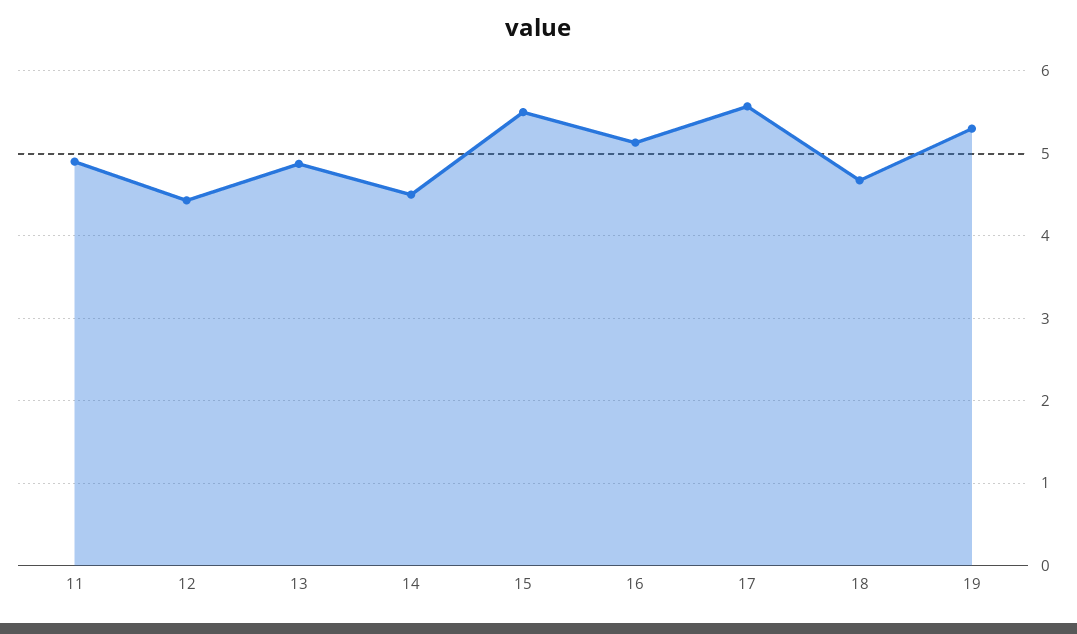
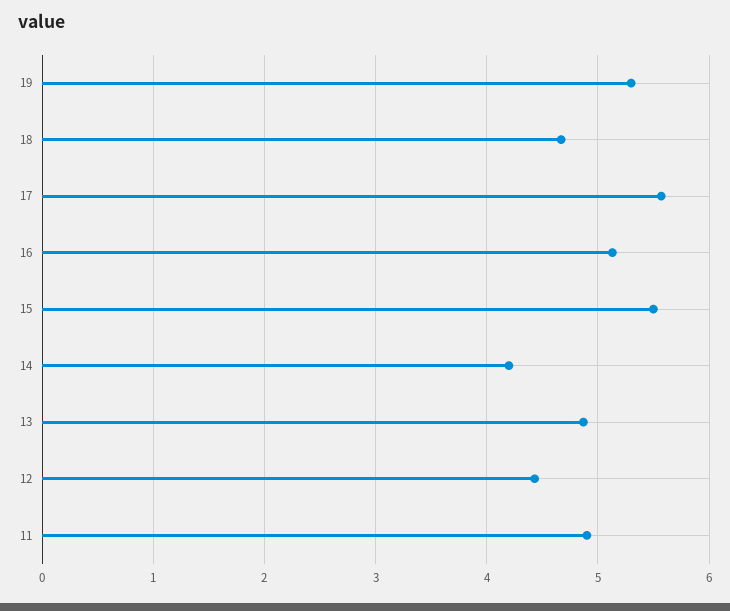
14: 4.5 -> 4.2

